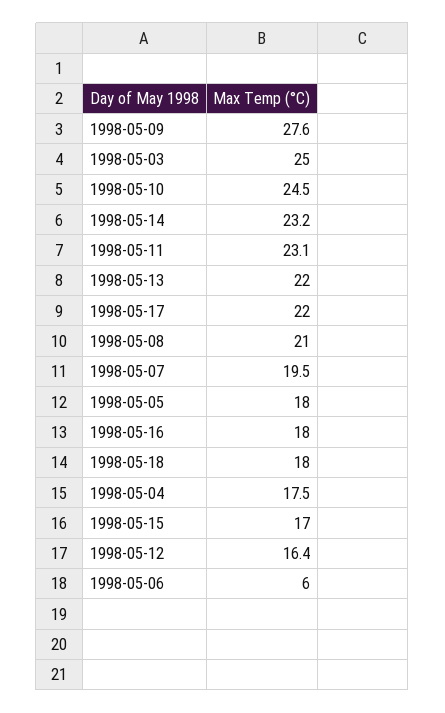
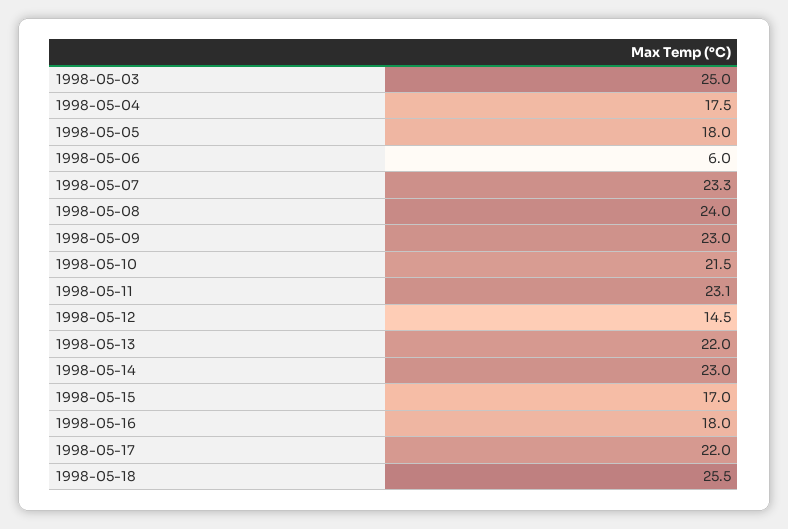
1998-05-09: 27.6 -> 23
1998-05-10: 24.5 -> 21.5
1998-05-14: 23.2 -> 23
1998-05-08: 21 -> 24
1998-05-07: 19.5 -> 23.3
1998-05-18: 18 -> 25.5
1998-05-12: 16.4 -> 14.5

